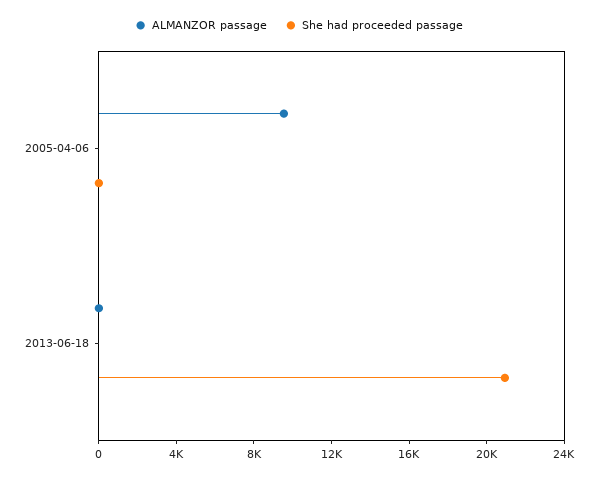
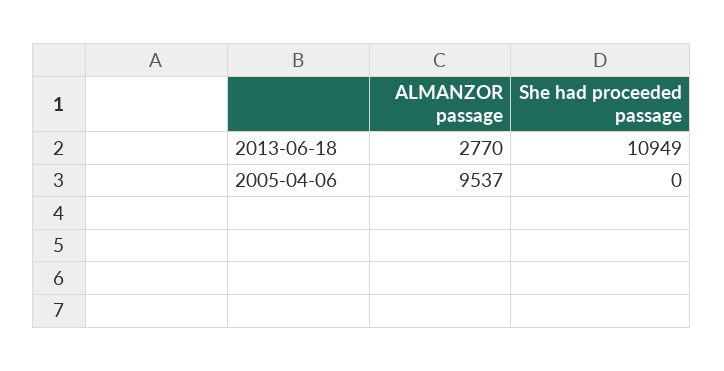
ALMANZOR passage, 2013-06-18: 0 -> 2770
She had proceeded passage, 2013-06-18: 21000 -> 10949

